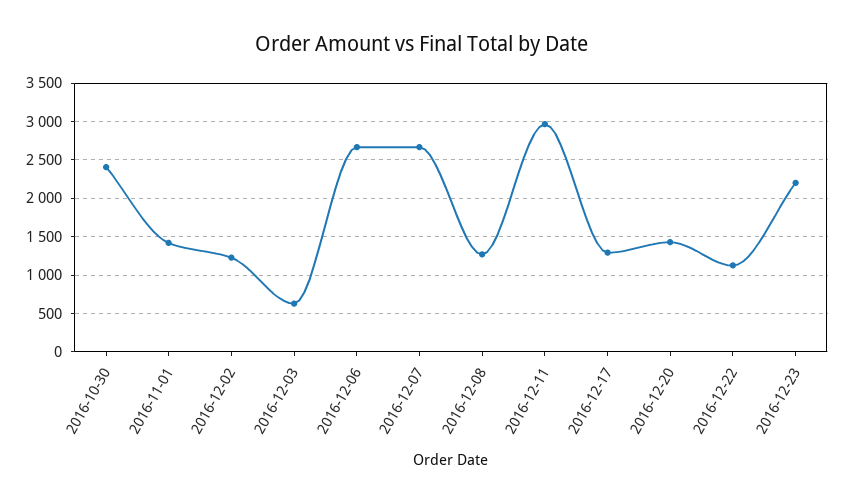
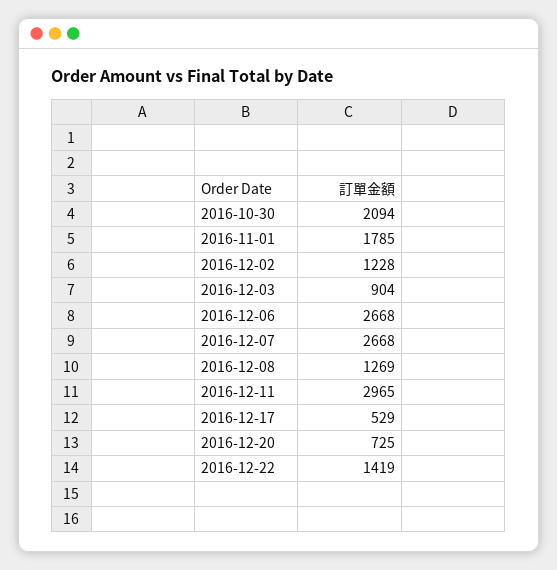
2016-10-30: 2400 -> 2094
2016-11-01: 1400 -> 1785
2016-12-03: 600 -> 904
2016-12-17: 1300 -> 529
2016-12-20: 1400 -> 725
2016-12-22: 1100 -> 1419
2016-12-23: 2200 -> none

